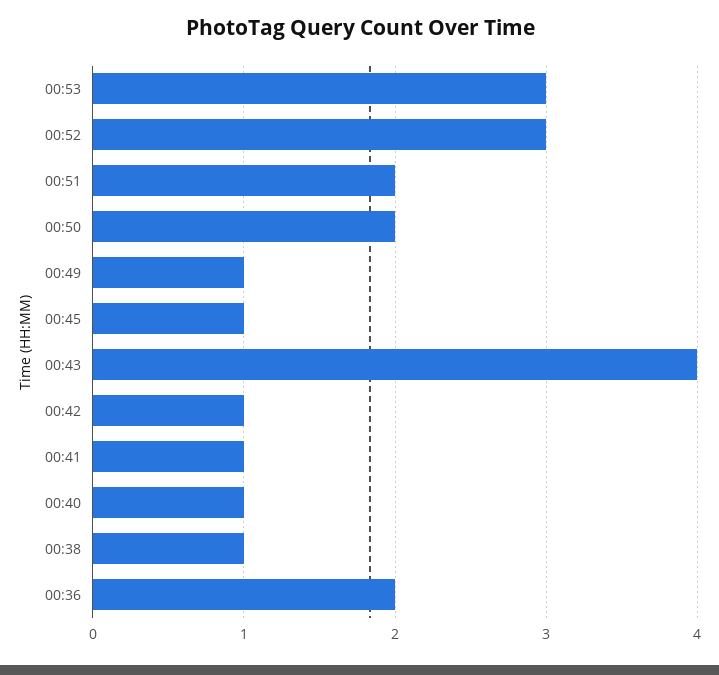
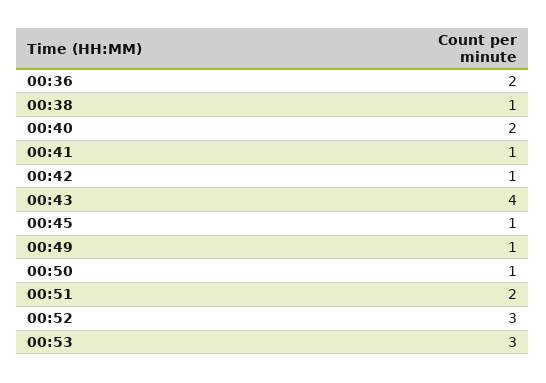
00:50: 2 -> 1
00:40: 1 -> 2

